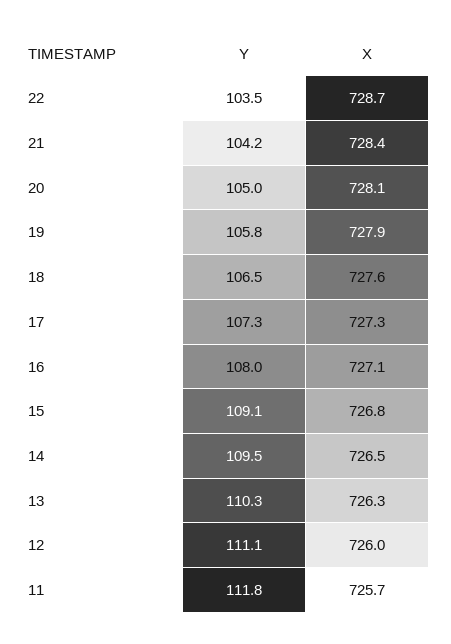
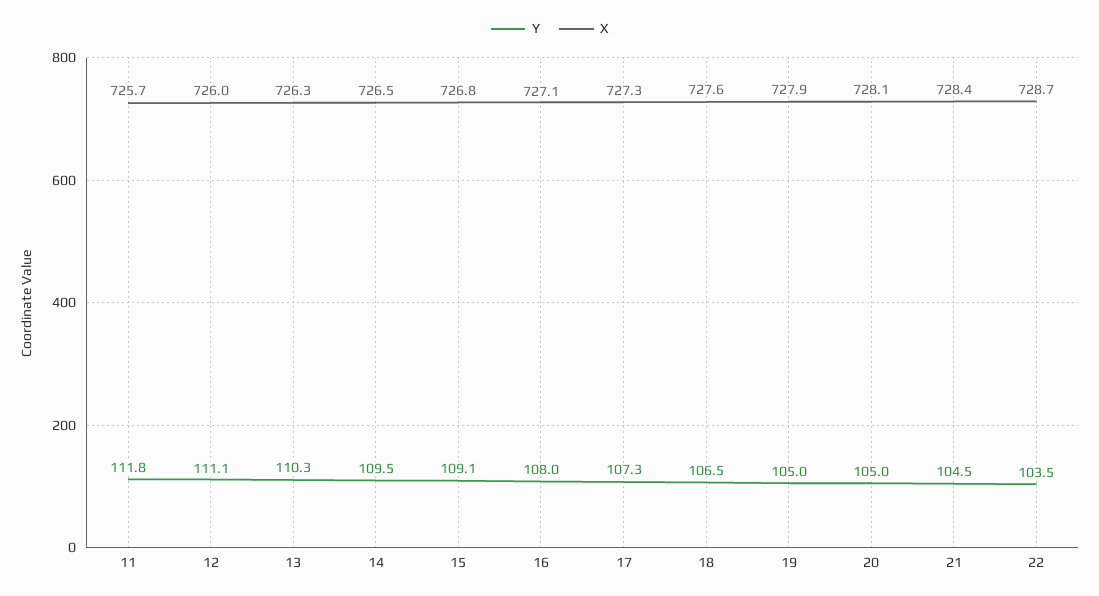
Y, 21: 104.2 -> 104.5
Y, 19: 105.8 -> 105

